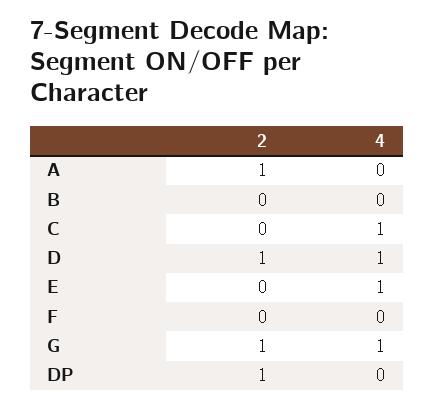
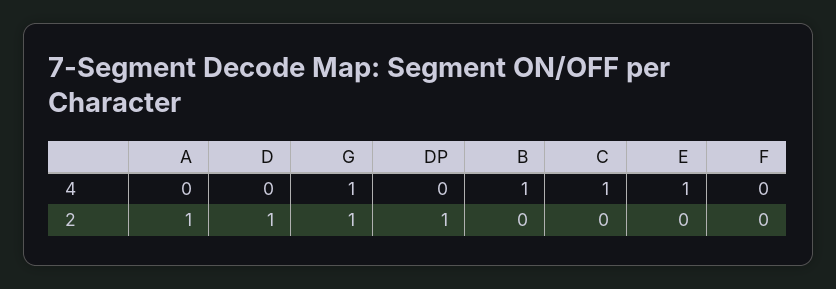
4, B: 0 -> 1
4, D: 1 -> 0

